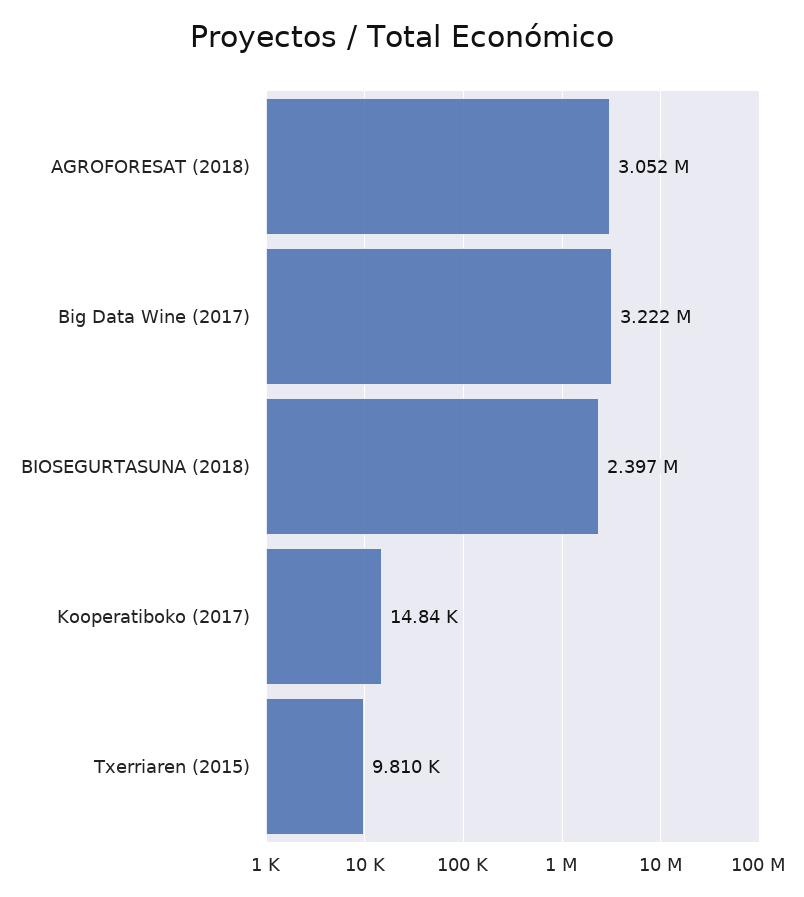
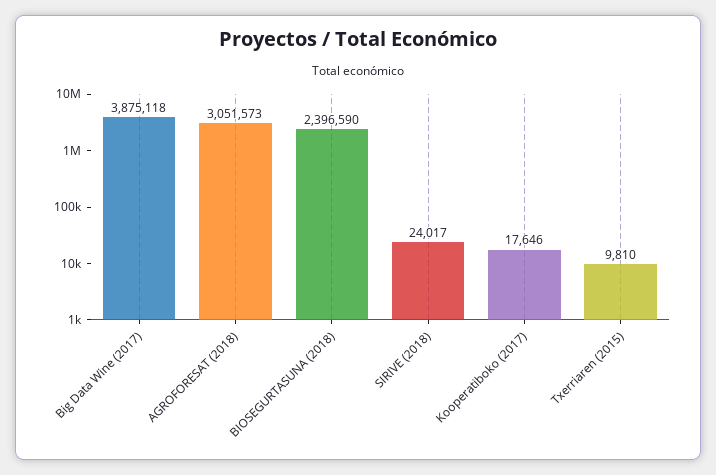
Big Data Wine (2017): 3222000 -> 3875118
Kooperatiboko (2017): 14840 -> 17646
SIRIVE (2018): none -> 24017

